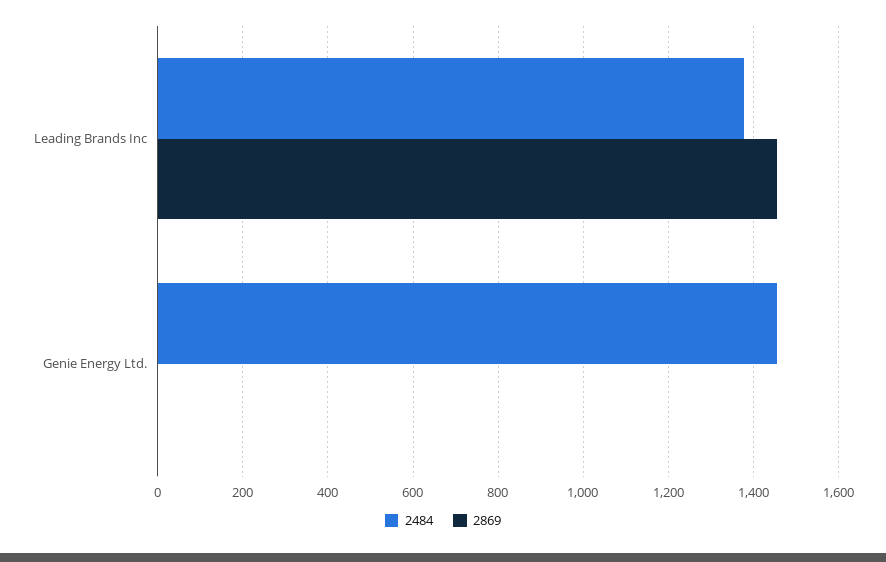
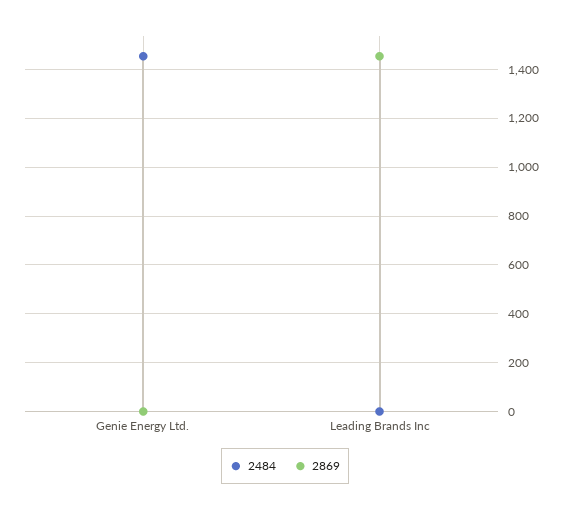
2484, Leading Brands Inc: 1380 -> 0

